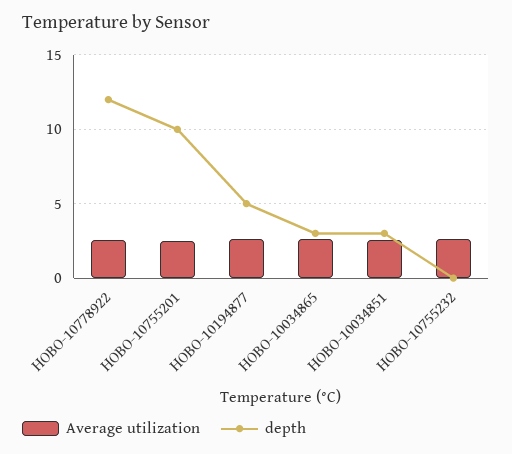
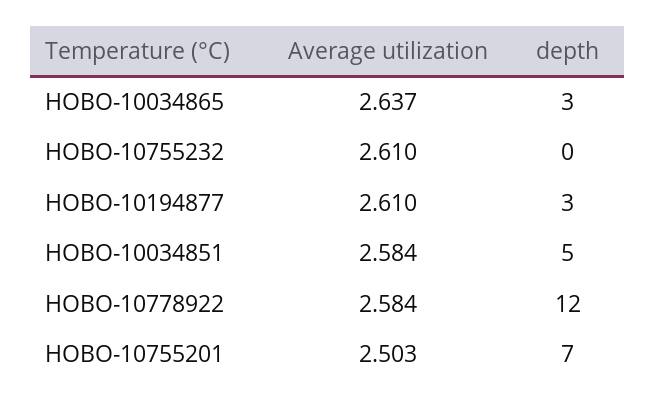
depth, HOBO-10755201: 10 -> 7
depth, HOBO-10194877: 5 -> 3
depth, HOBO-10034851: 3 -> 5

